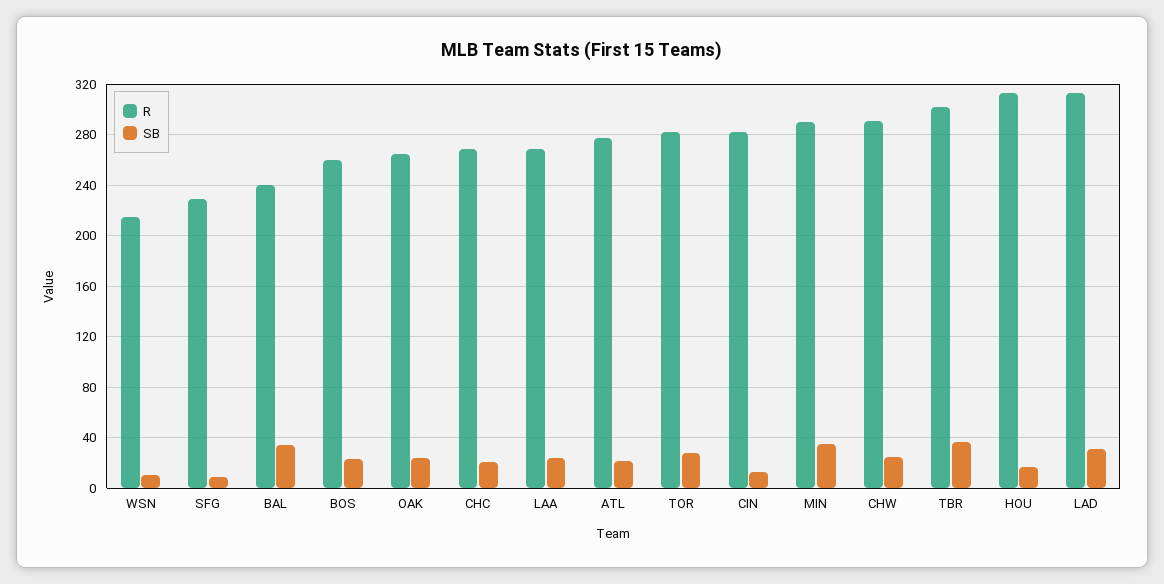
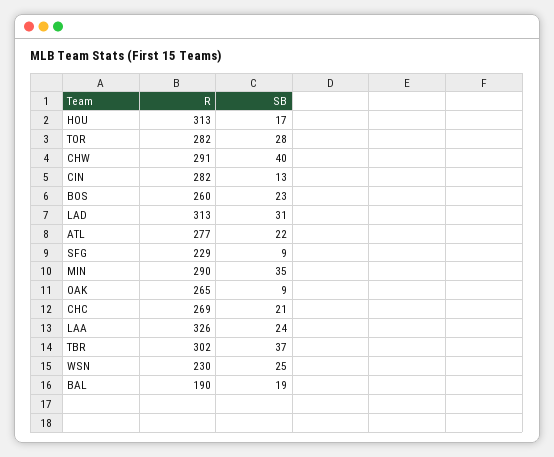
R, WSN: 215 -> 230
SB, WSN: 10 -> 25
R, BAL: 240 -> 190
SB, BAL: 35 -> 19
SB, OAK: 25 -> 9
R, LAA: 270 -> 326
SB, CHW: 25 -> 40

